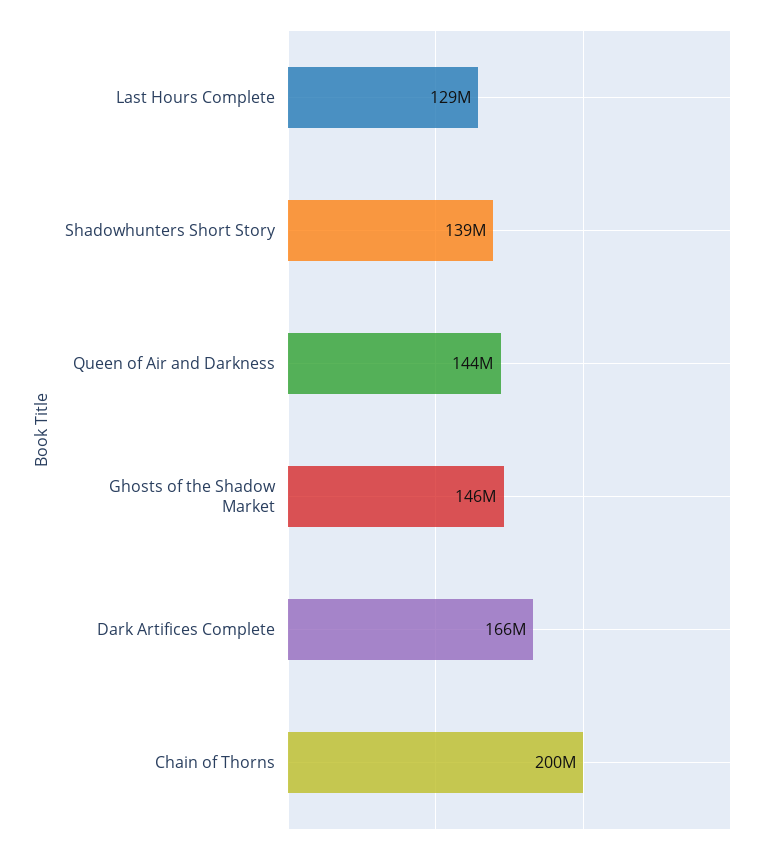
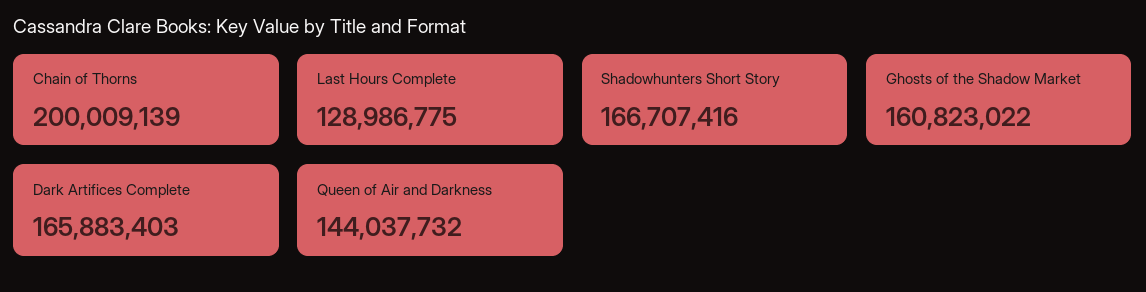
Shadowhunters Short Story: 139000000 -> 166707416
Ghosts of the Shadow Market: 146000000 -> 160823022

